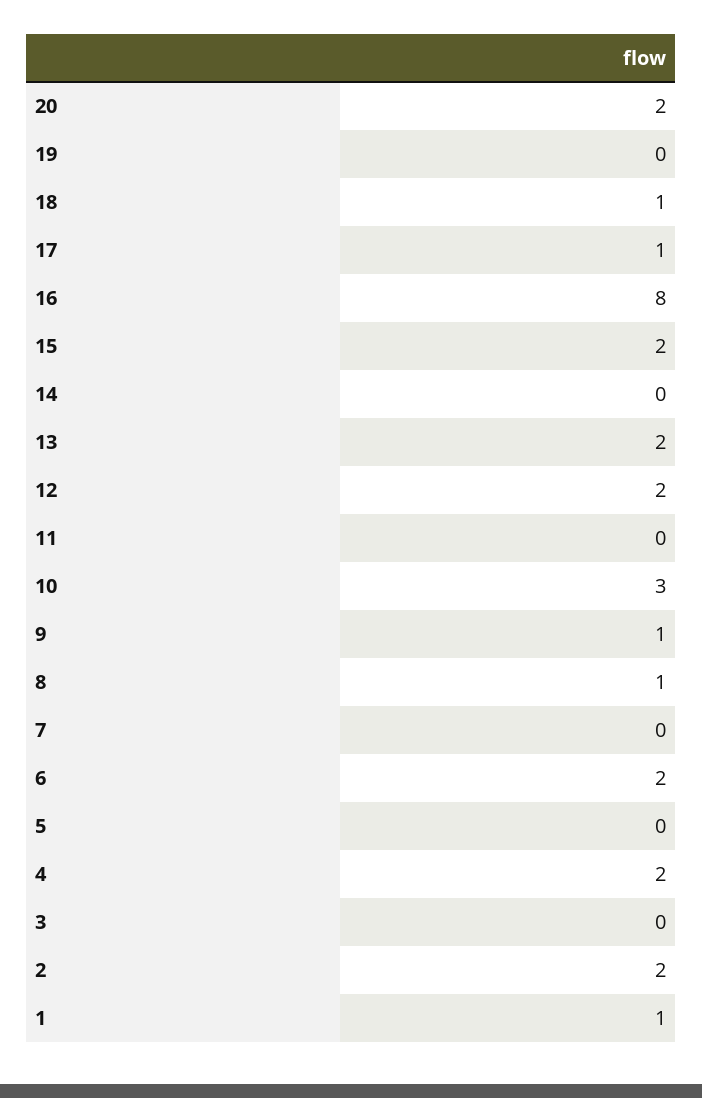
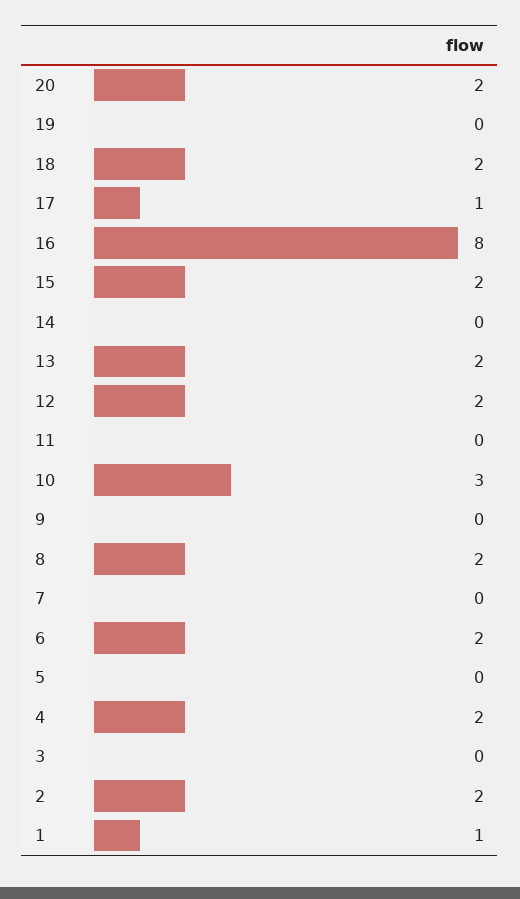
18: 1 -> 2
9: 1 -> 0
8: 1 -> 2

